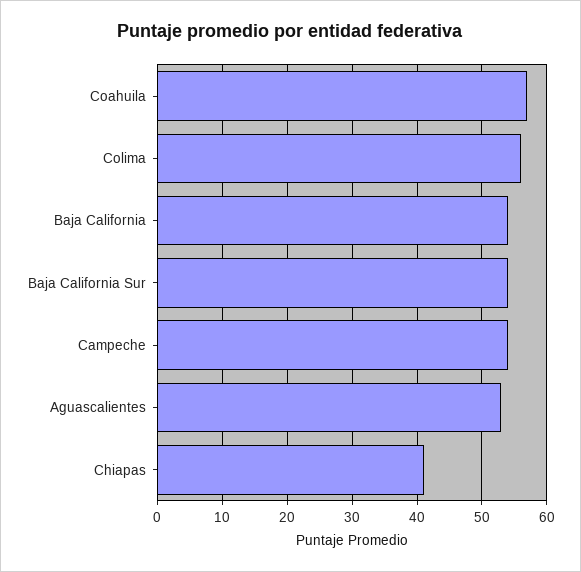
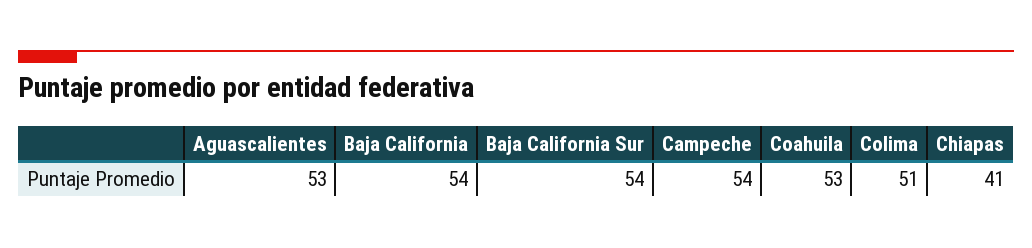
Coahuila: 57 -> 53
Colima: 56 -> 51

